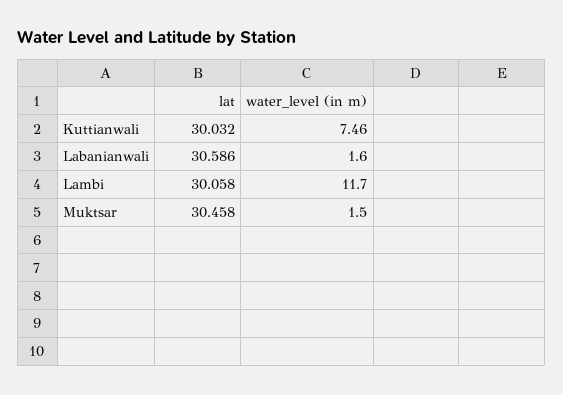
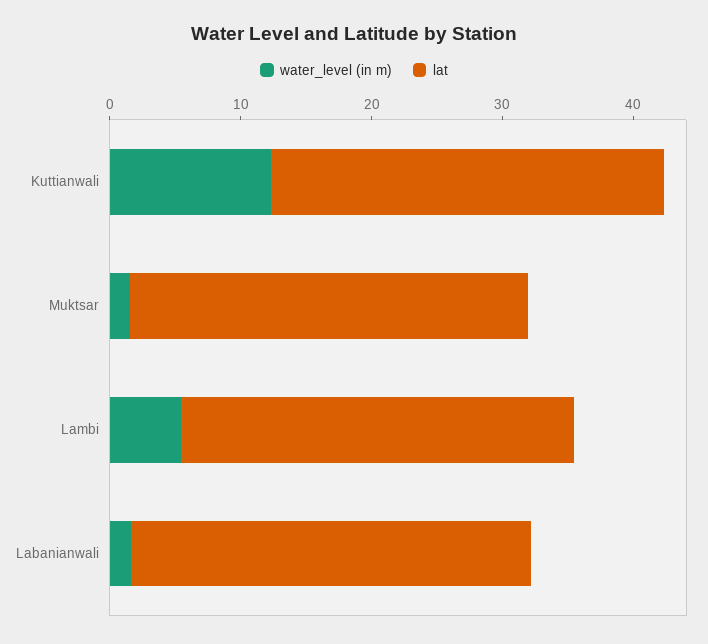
water_level (in m), Kuttianwali: 7.46 -> 12
water_level (in m), Lambi: 11.7 -> 6

